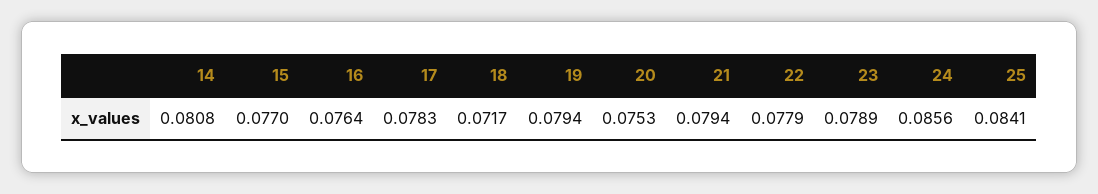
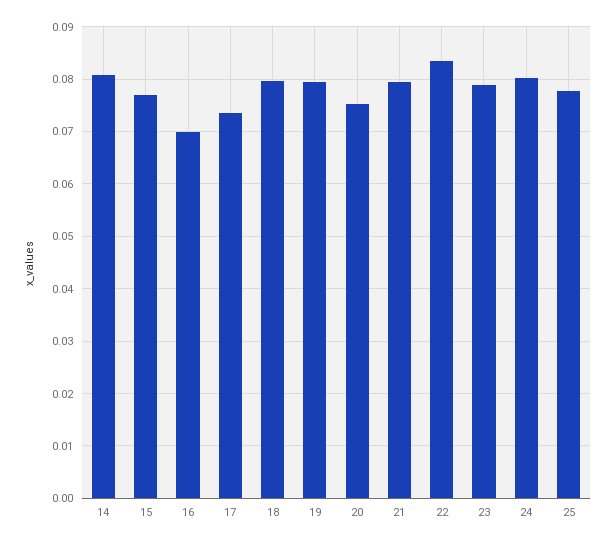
16: 0.0764 -> 0.07
17: 0.0783 -> 0.074
18: 0.0717 -> 0.08
22: 0.0779 -> 0.084
24: 0.0856 -> 0.08
25: 0.0841 -> 0.078

